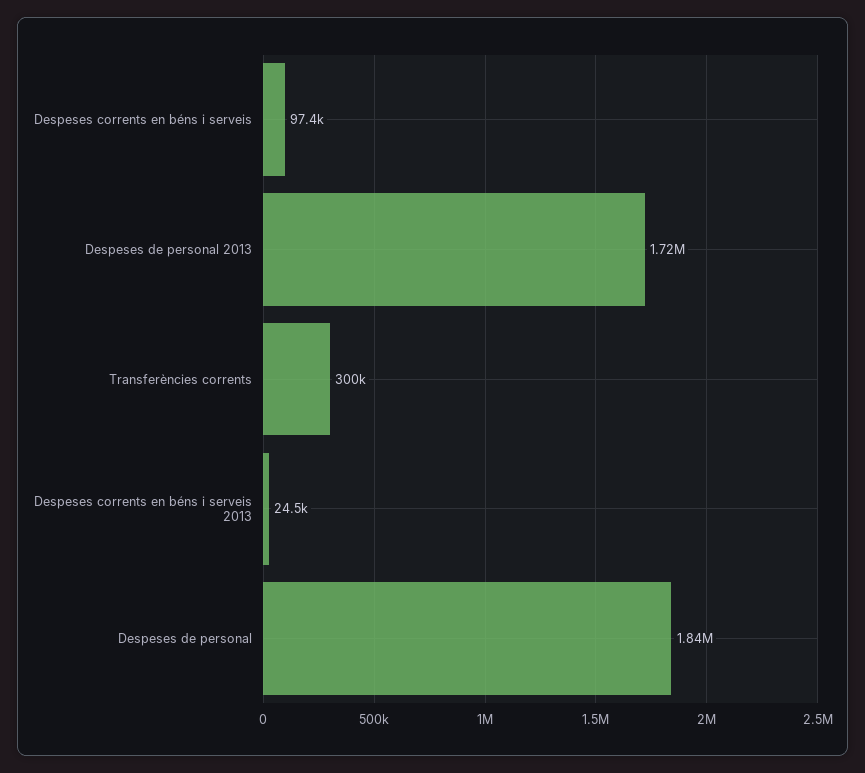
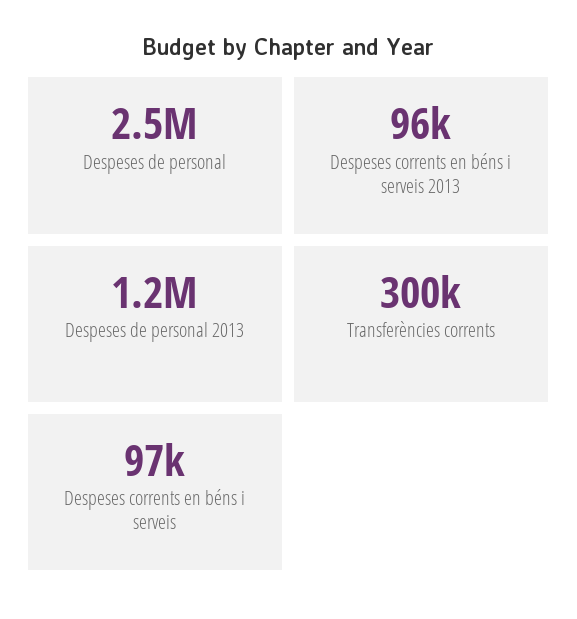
Despeses de personal 2013: 1720000 -> 1200000
Despeses corrents en béns i serveis 2013: 24500 -> 96000
Despeses de personal: 1840000 -> 2500000

